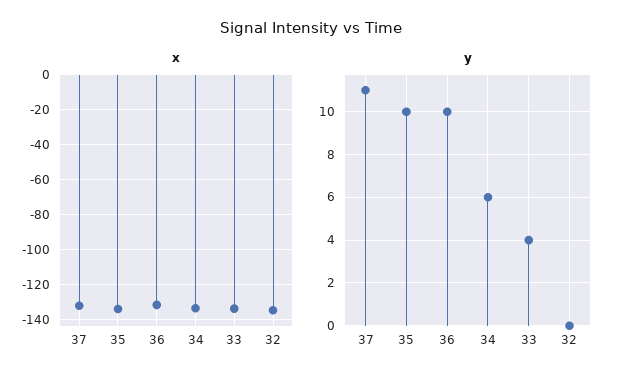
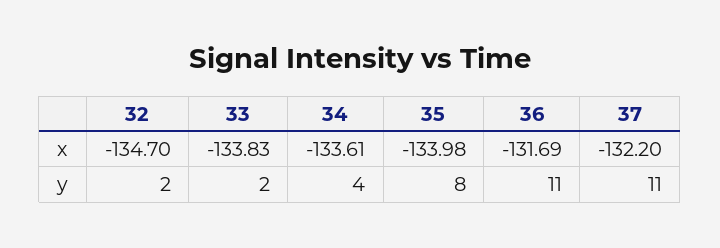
y, 35: 10 -> 8
y, 36: 10 -> 11
y, 34: 6 -> 4
y, 33: 4 -> 2
y, 32: 0 -> 2

